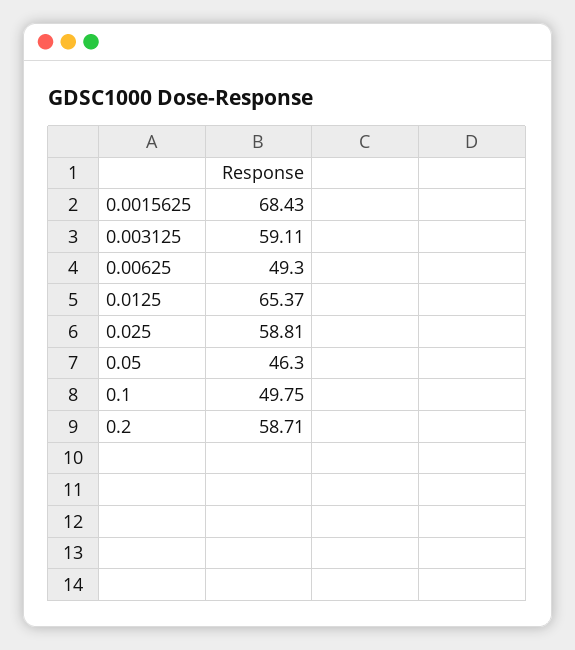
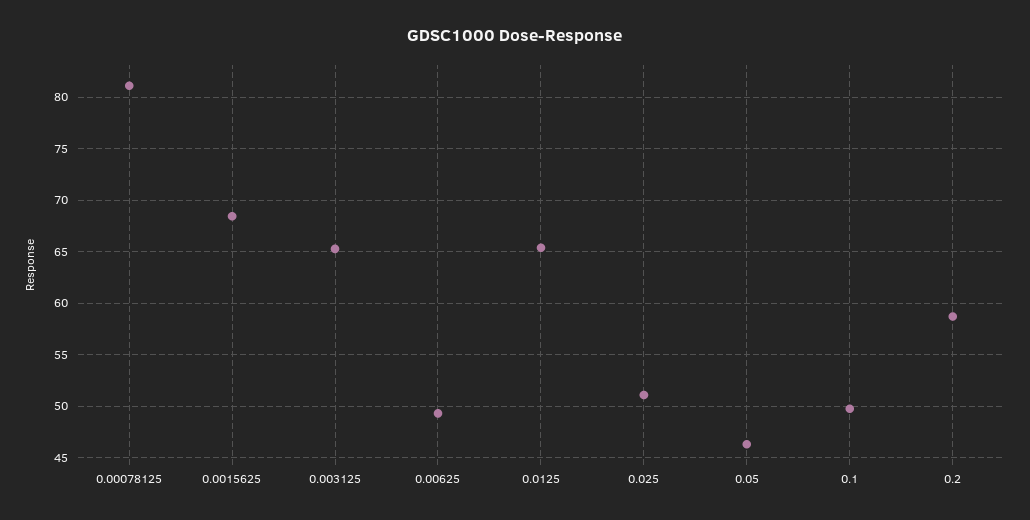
0.003125: 59.11 -> 65
0.025: 58.81 -> 51
0.00078125: none -> 81

